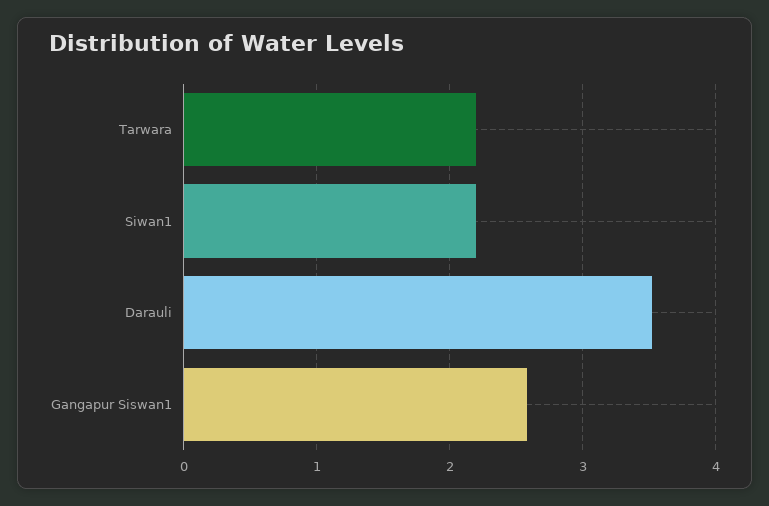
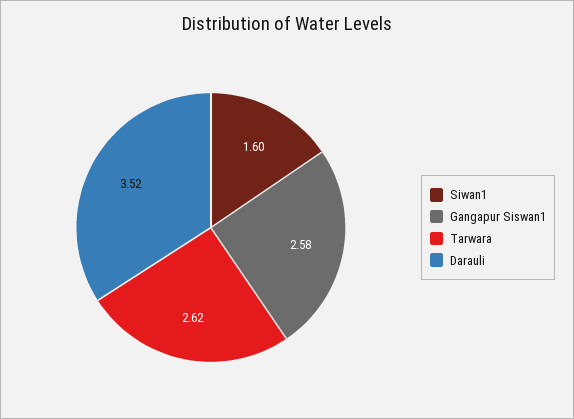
Tarwara: 2.2 -> 2.62
Siwan1: 2.2 -> 1.6

